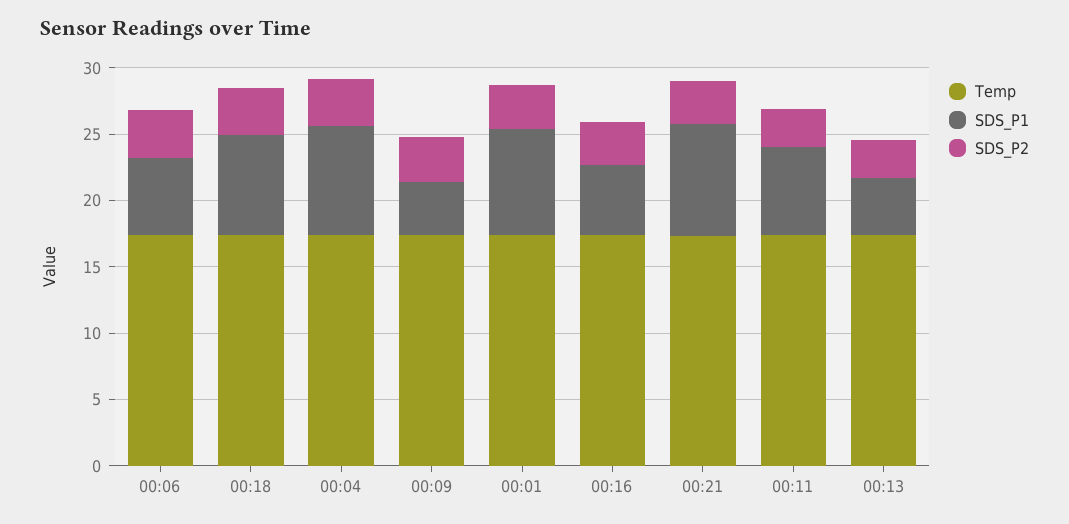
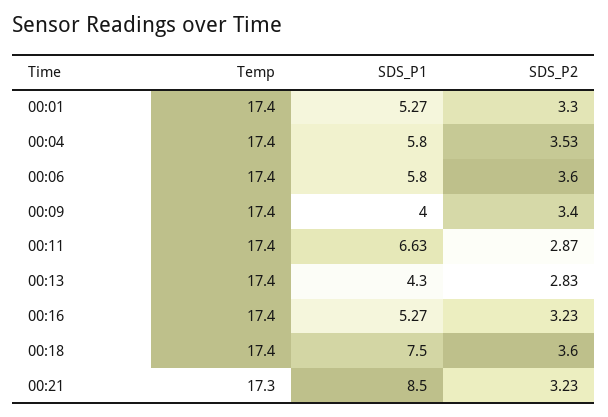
SDS_P1, 00:04: 8 -> 5.8
SDS_P1, 00:01: 8 -> 5.27

